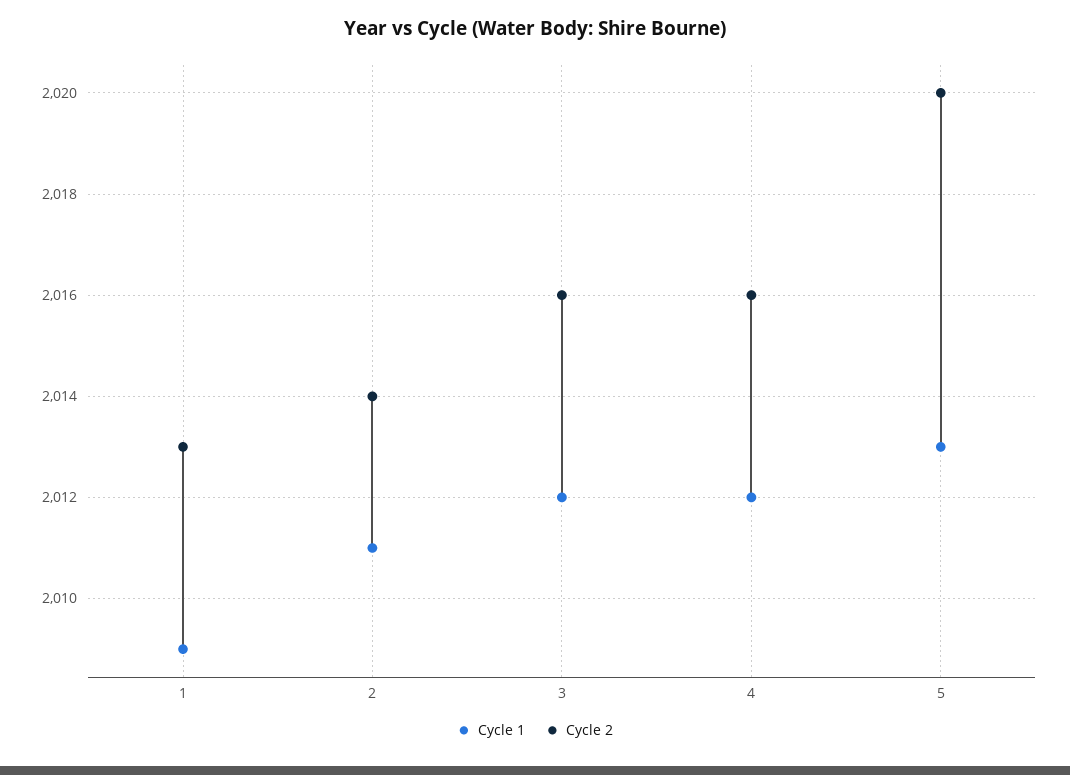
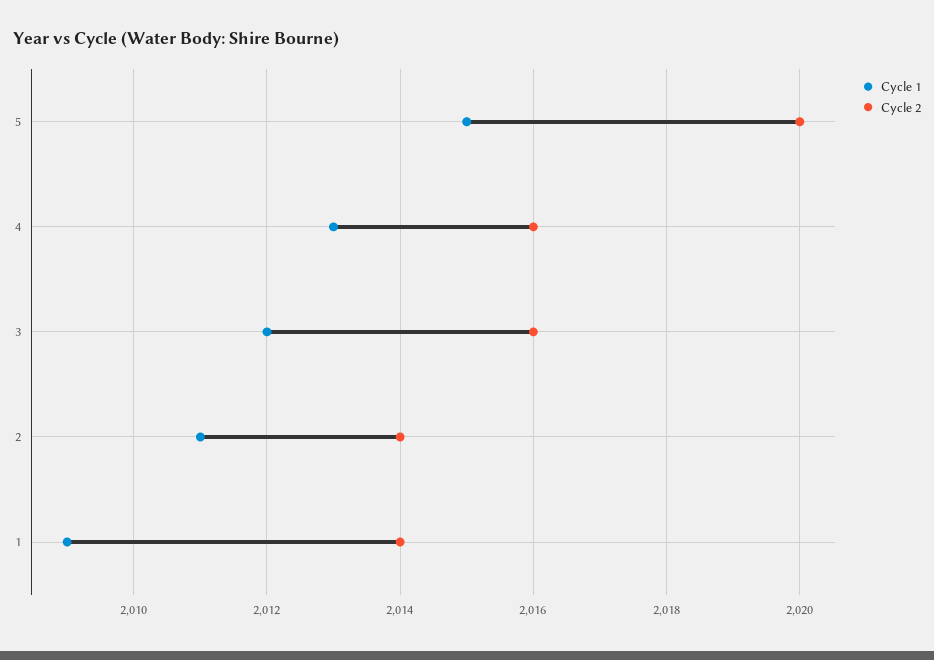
Cycle 2, 1: 2013 -> 2014
Cycle 1, 4: 2012 -> 2013
Cycle 1, 5: 2013 -> 2015

